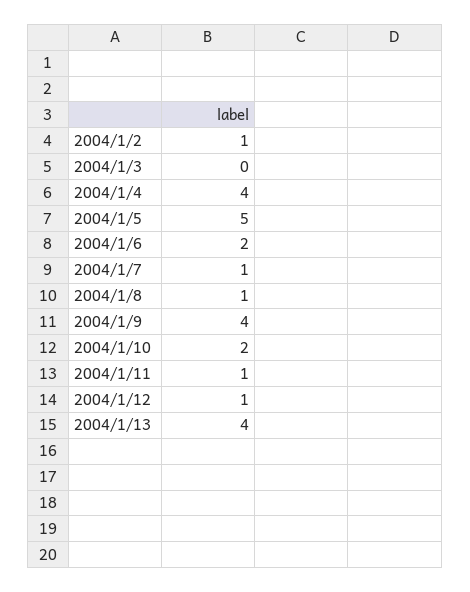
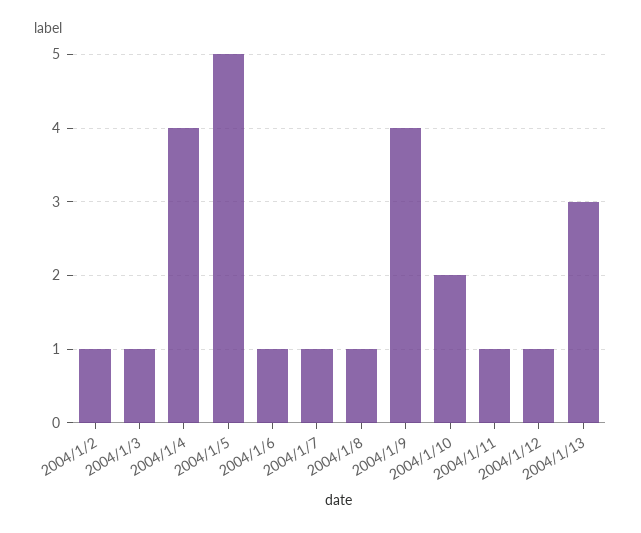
2004/1/3: 0 -> 1
2004/1/6: 2 -> 1
2004/1/13: 4 -> 3

